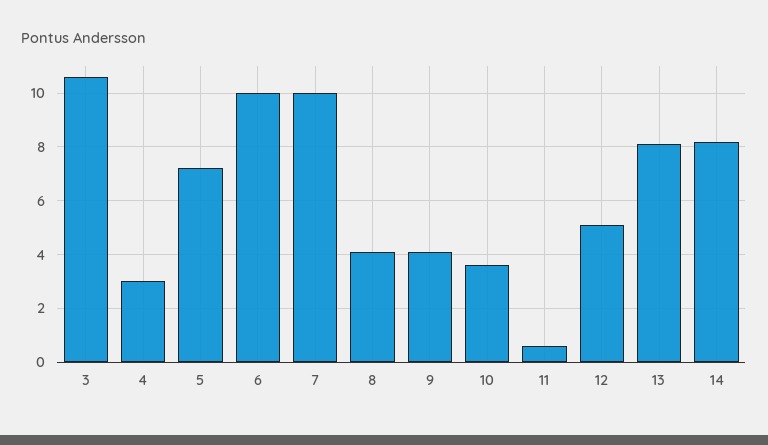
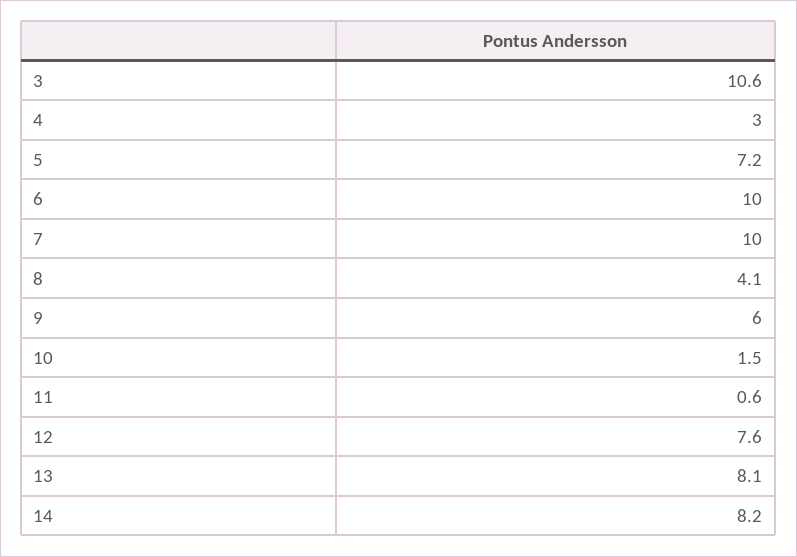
9: 4 -> 6
10: 3.5 -> 1.5
12: 5 -> 7.6

